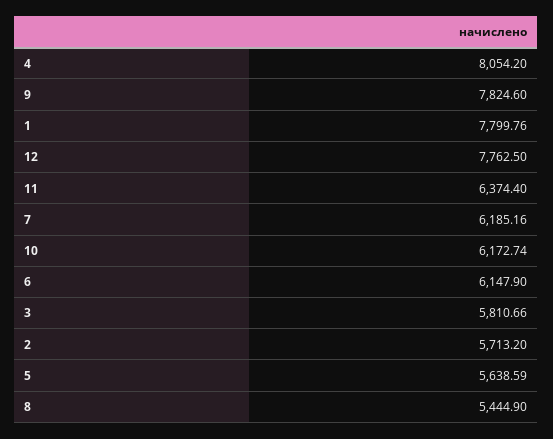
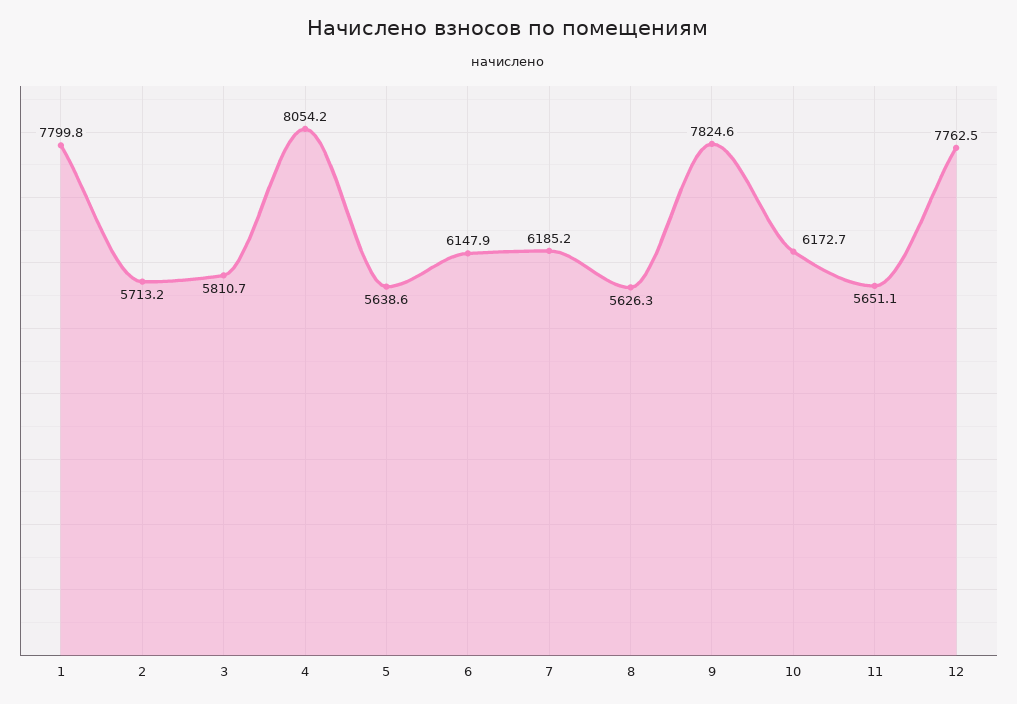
11: 6374.4 -> 5651.1
8: 5444.9 -> 5626.3

